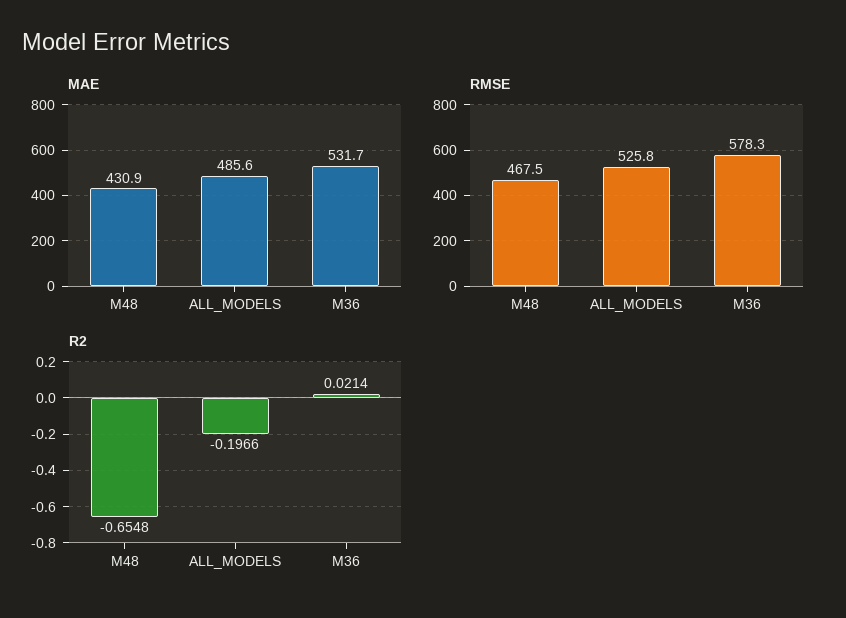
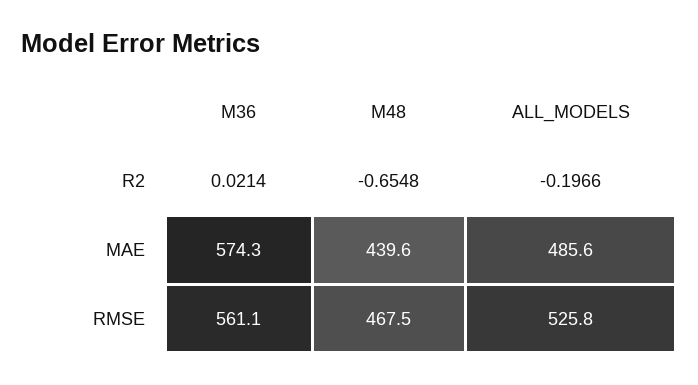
MAE, M48: 430.9 -> 439.6
MAE, M36: 531.7 -> 574.3
RMSE, M36: 578.3 -> 561.1

